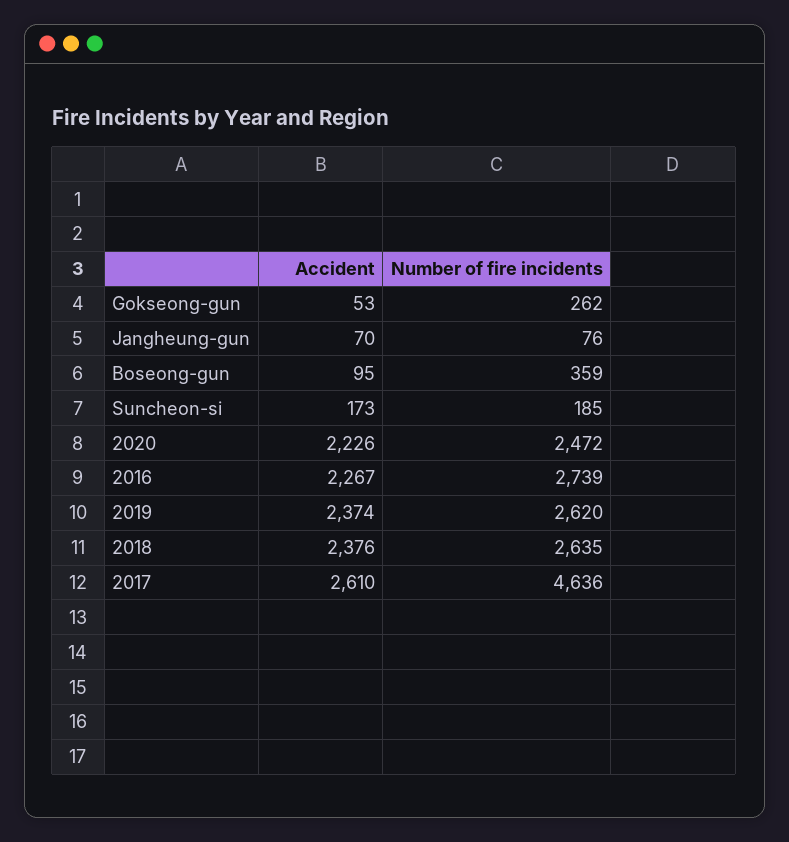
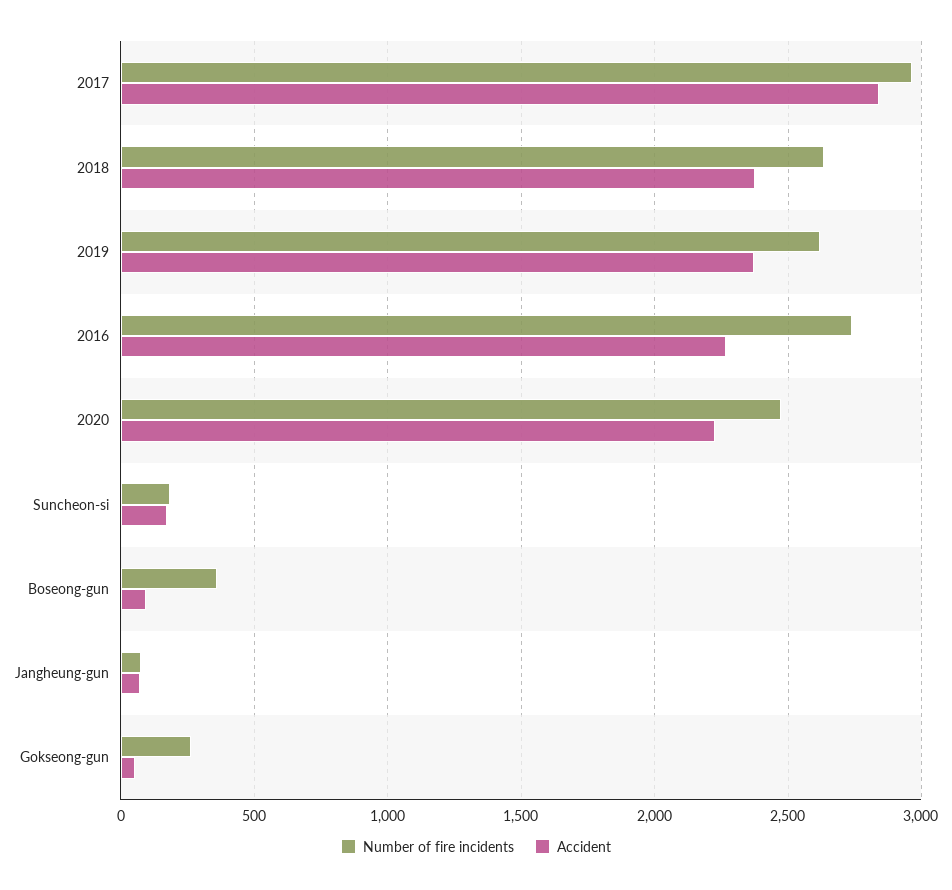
Accident, 2017: 2610 -> 2850
Number of fire incidents, 2017: 4636 -> 2950

